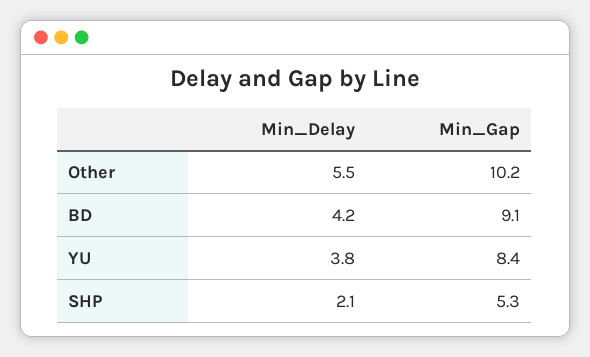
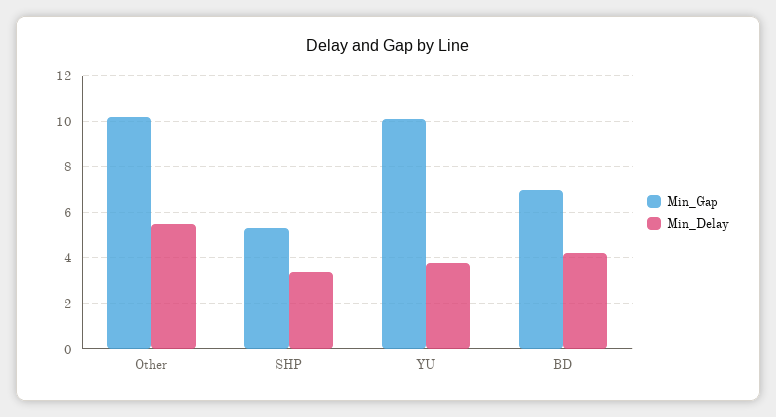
Min_Gap, BD: 9.1 -> 7
Min_Gap, YU: 8.4 -> 10
Min_Delay, SHP: 2.1 -> 3.5

